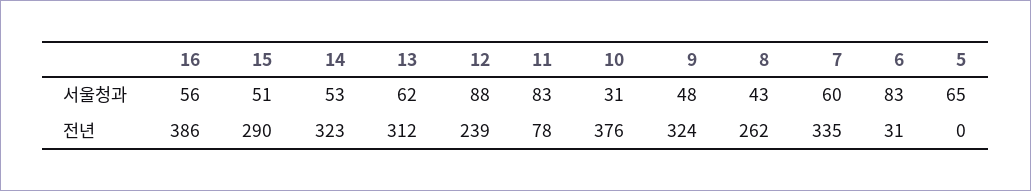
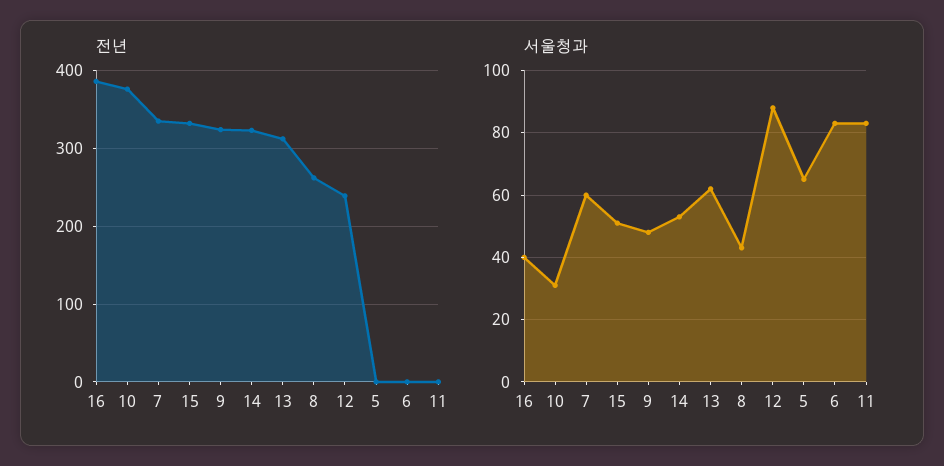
서울청과, 16: 56 -> 40
전년, 15: 290 -> 330
전년, 11: 78 -> 0
전년, 6: 31 -> 0

